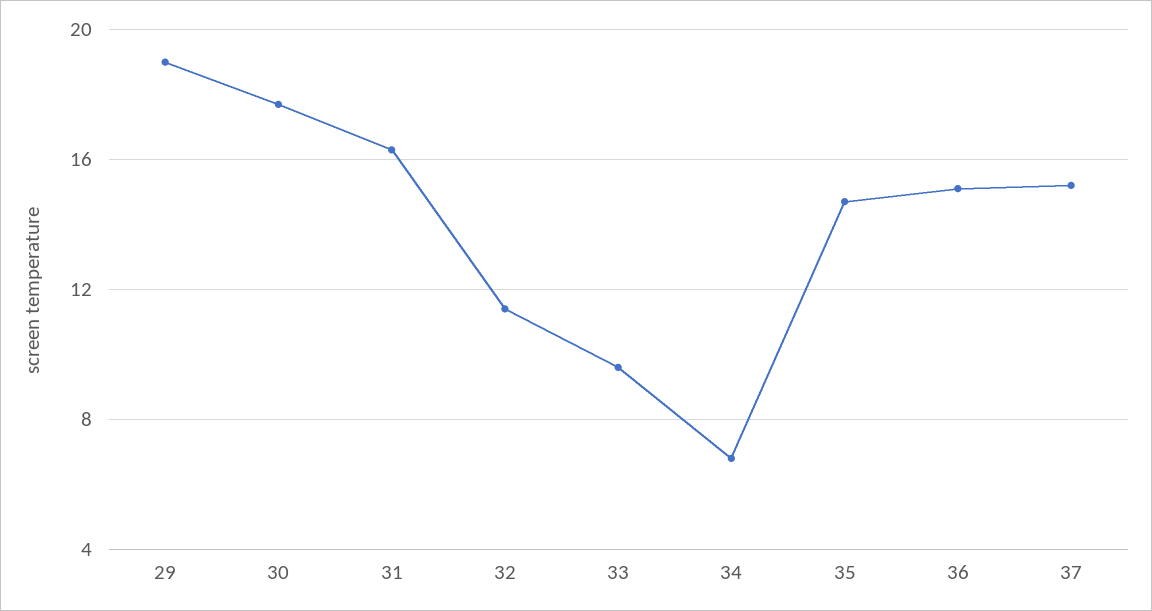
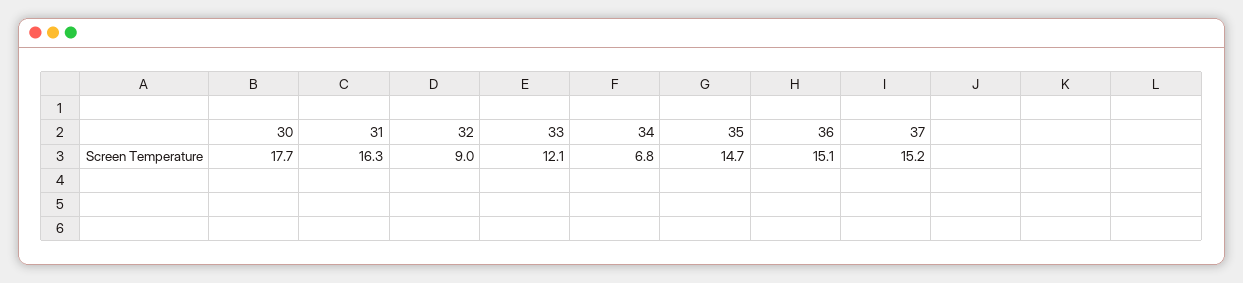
29: 19 -> none
32: 11.5 -> 9
33: 9.5 -> 12.1

